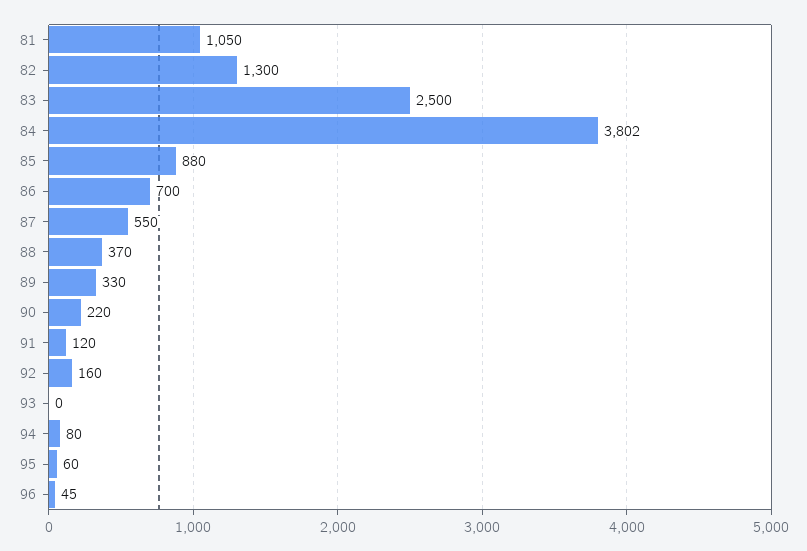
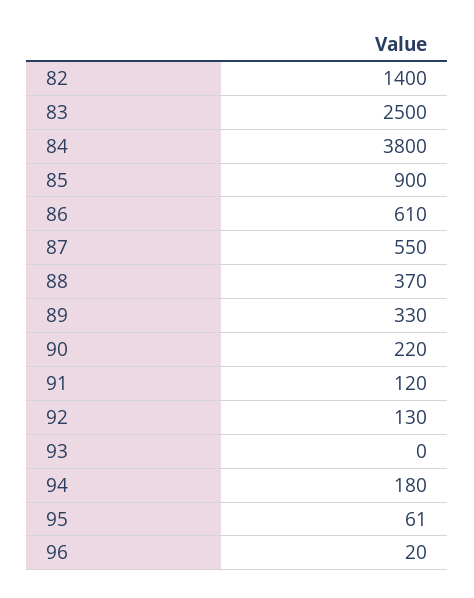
81: 1050 -> none
82: 1300 -> 1400
84: 3802 -> 3800
85: 880 -> 900
86: 700 -> 610
92: 160 -> 130
94: 80 -> 180
95: 60 -> 61
96: 45 -> 20

